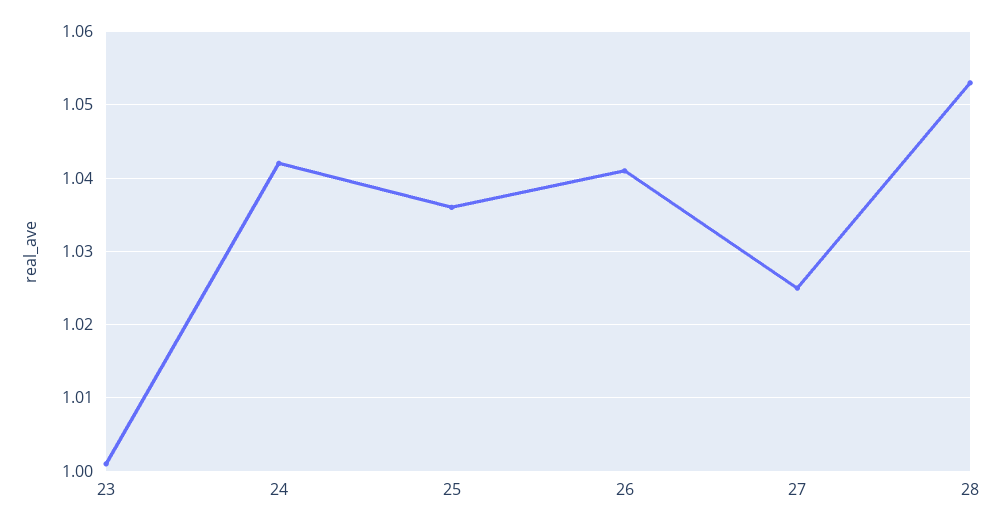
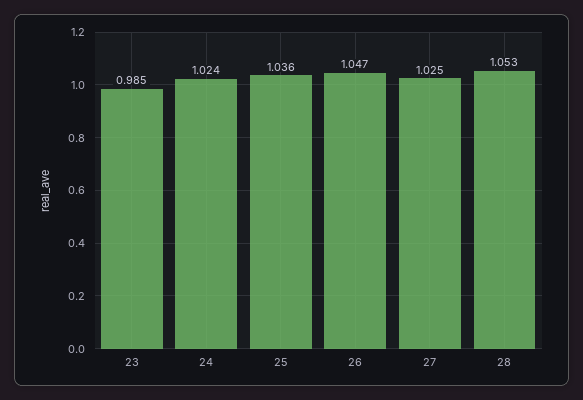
23: 1.001 -> 0.985
24: 1.042 -> 1.024
26: 1.041 -> 1.047

